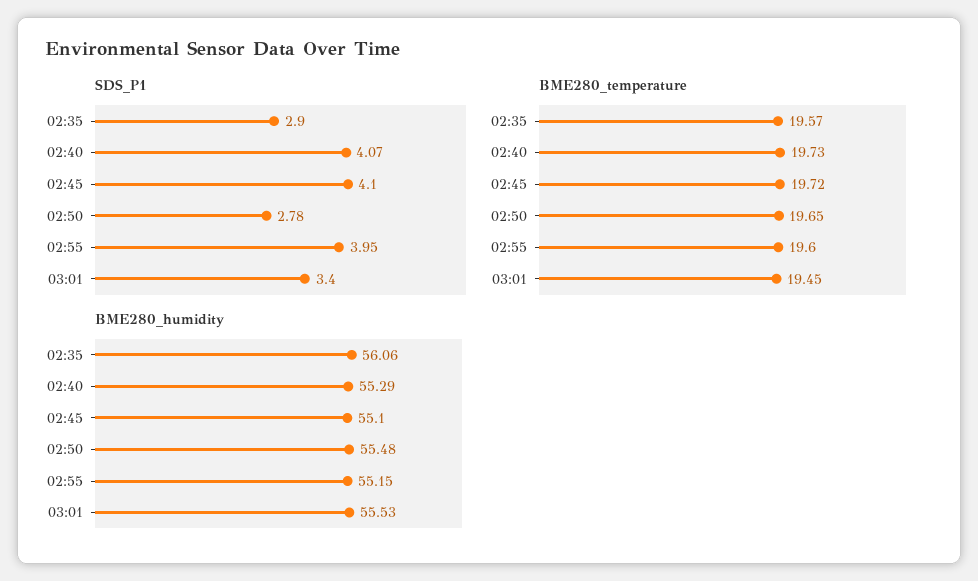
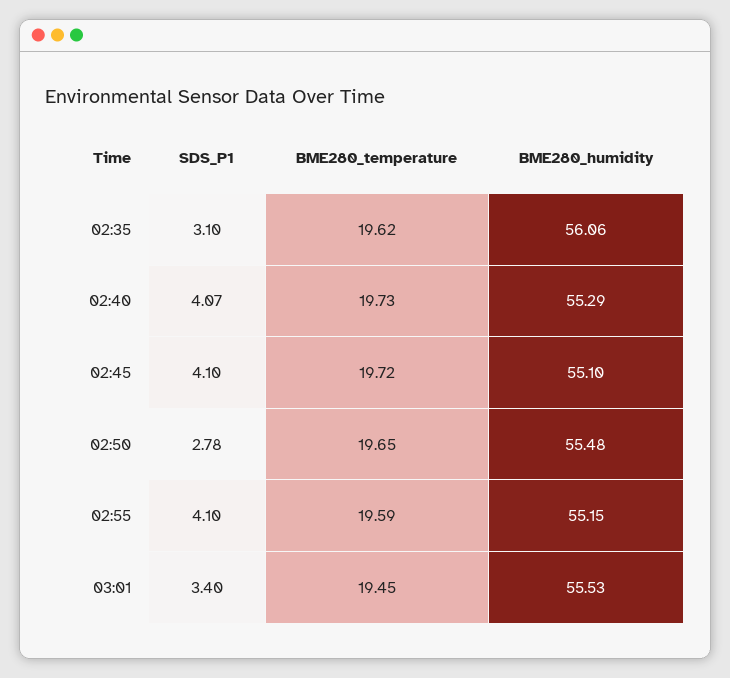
SDS_P1, 02:35: 2.9 -> 3.1
SDS_P1, 02:55: 3.95 -> 4.1
BME280_temperature, 02:35: 19.57 -> 19.62
BME280_temperature, 02:55: 19.6 -> 19.59

